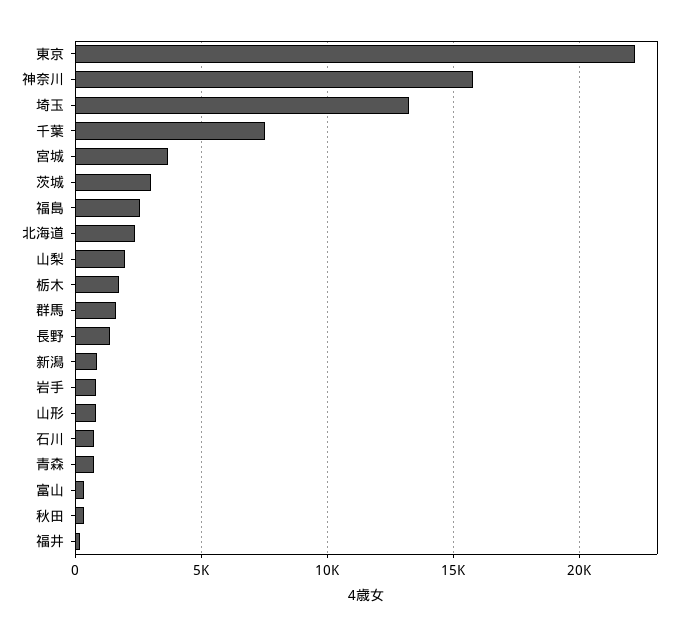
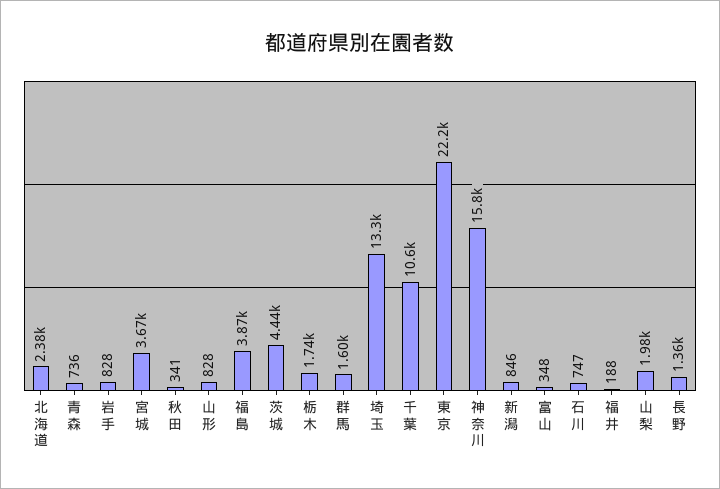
千葉: 7500 -> 10600
茨城: 3000 -> 4440
福島: 2500 -> 3870

